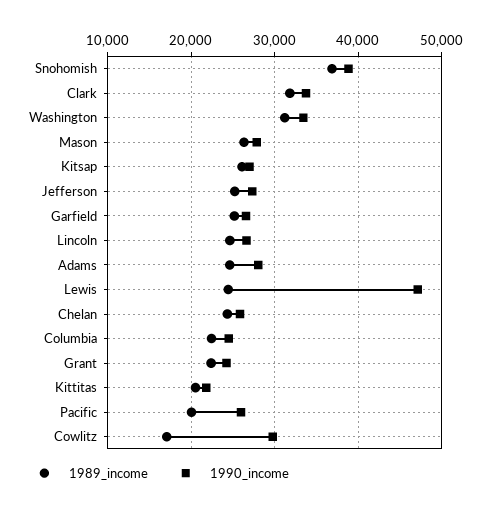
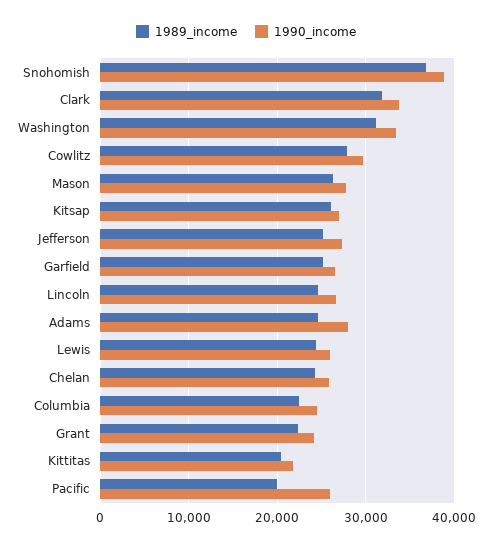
1990_income, Lewis: 47000 -> 26000
1989_income, Cowlitz: 17000 -> 28000

